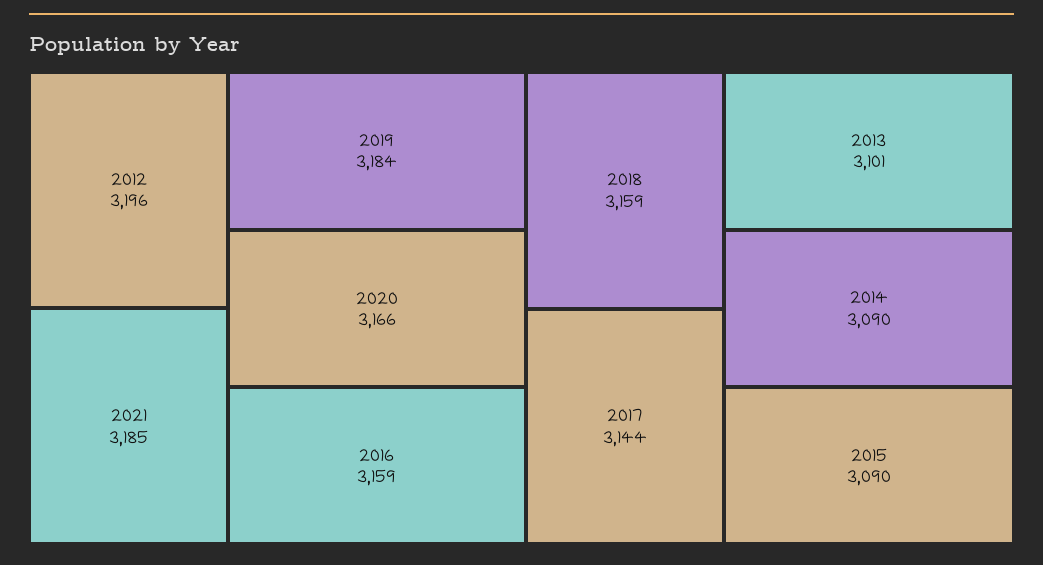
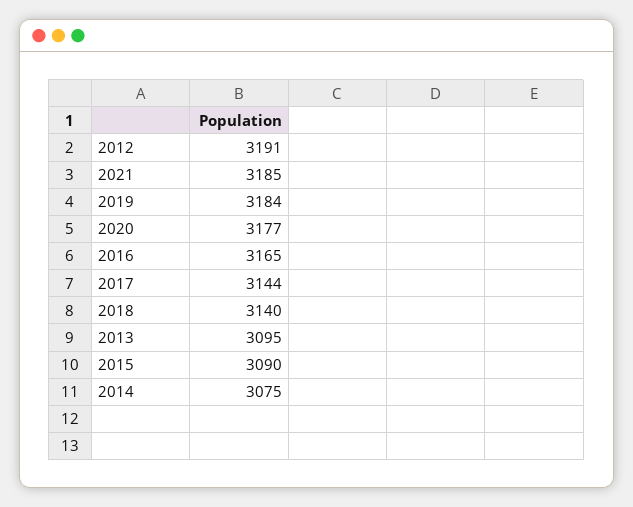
2012: 3196 -> 3191
2020: 3166 -> 3177
2016: 3159 -> 3165
2018: 3159 -> 3140
2013: 3101 -> 3095
2014: 3090 -> 3075

